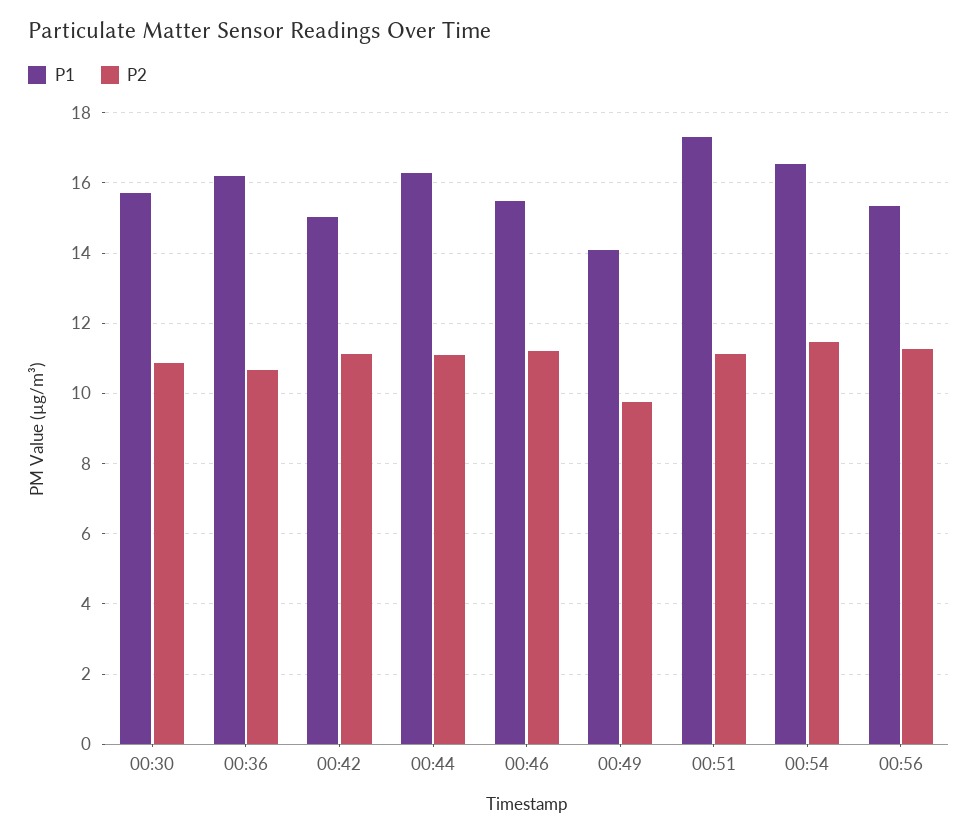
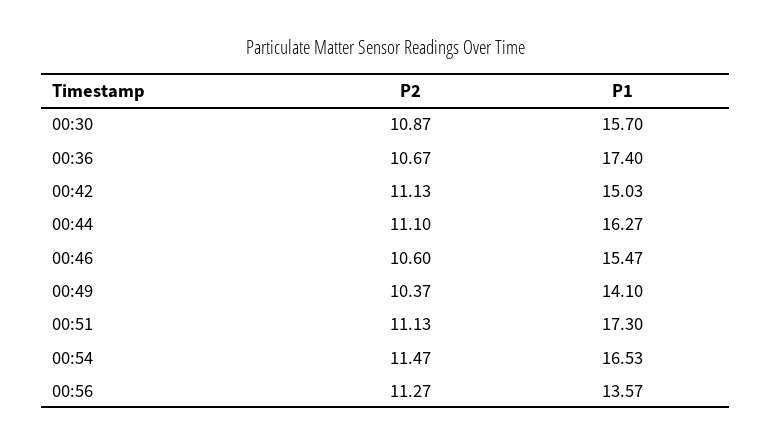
P1, 00:36: 16.2 -> 17.4
P2, 00:46: 11.2 -> 10.6
P2, 00:49: 9.8 -> 10.37
P1, 00:56: 15.4 -> 13.57

